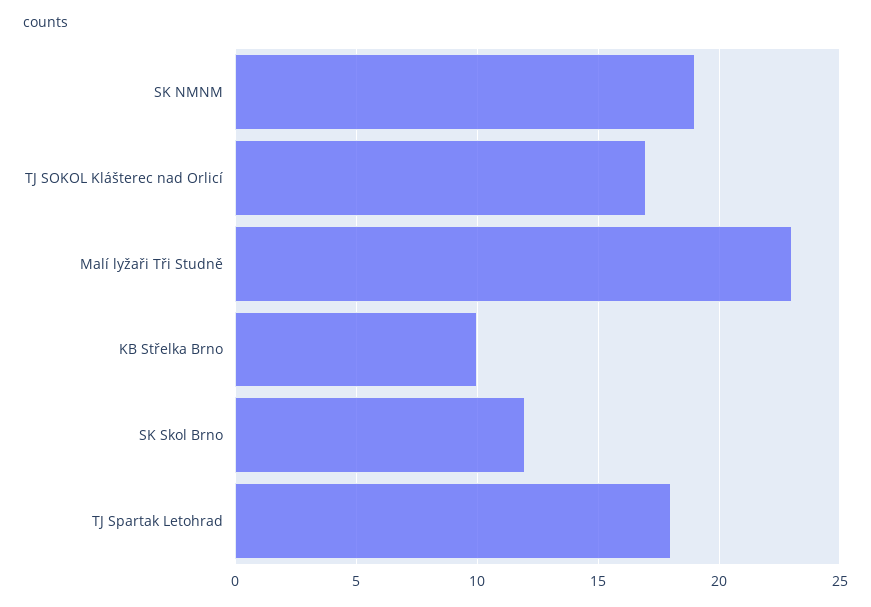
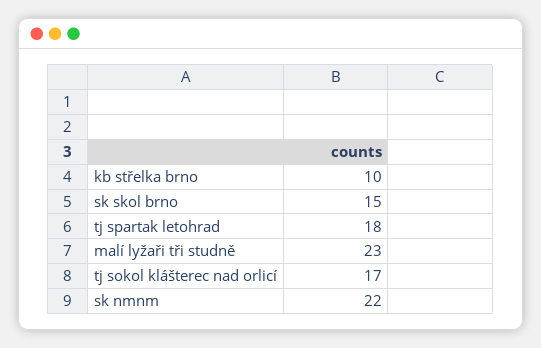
SK NMNM: 19 -> 22
SK Skol Brno: 12 -> 15

